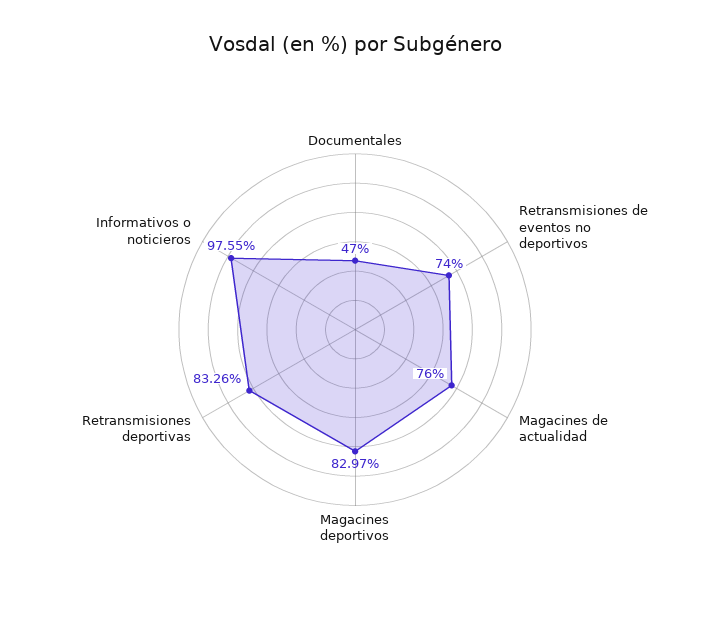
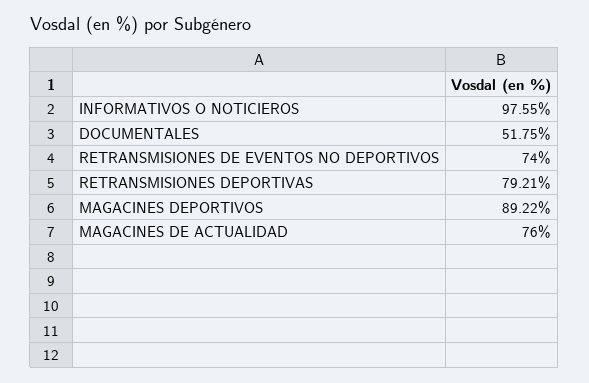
Documentales: 47 -> 51.75
Magacines deportivos: 82.97 -> 89.22
Retransmisiones deportivas: 83.26 -> 79.21

